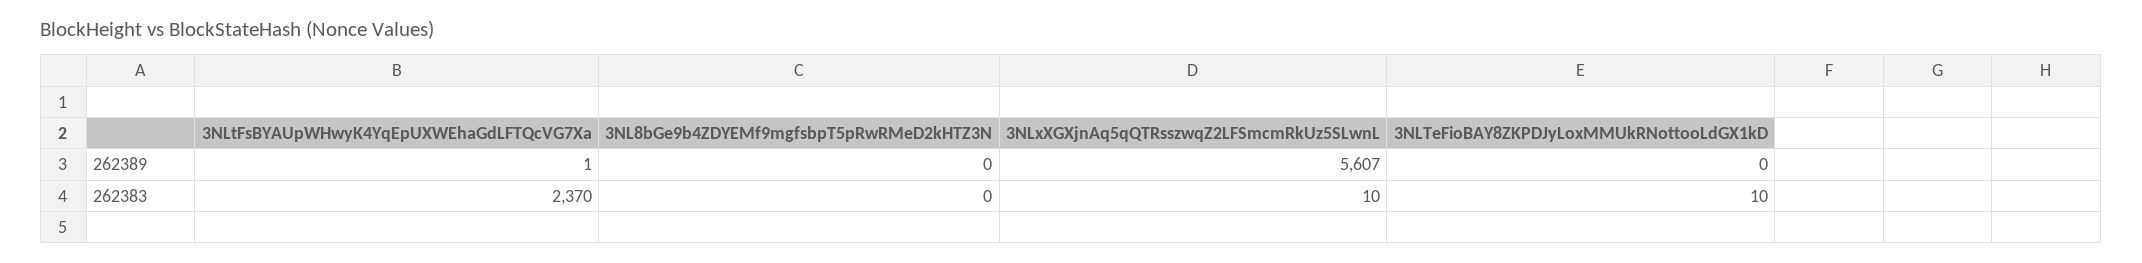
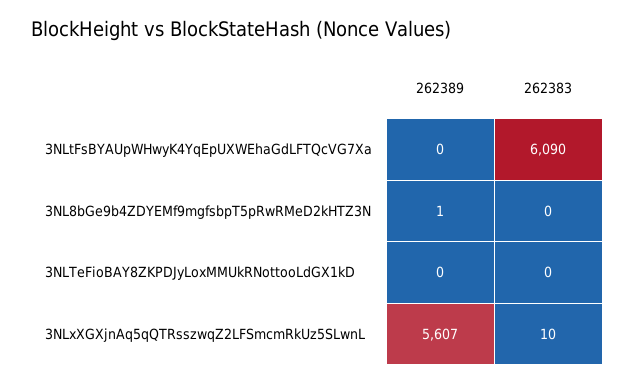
3NLtFsBYAUpWHwyK4YqEpUXWEhaGdLFTQcVG7Xa, 262389: 1 -> 0
3NL8bGe9b4ZDYEMf9mgfsbpT5pRwRMeD2kHTZ3N, 262389: 0 -> 1
3NLtFsBYAUpWHwyK4YqEpUXWEhaGdLFTQcVG7Xa, 262383: 2370 -> 6090
3NLTeFioBAY8ZKPDJyLoxMMUkRNottooLdGX1kD, 262383: 10 -> 0

